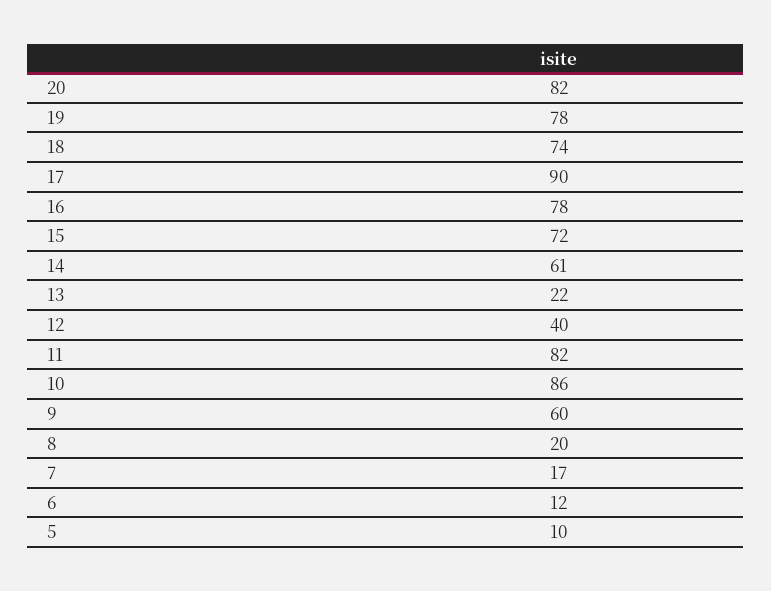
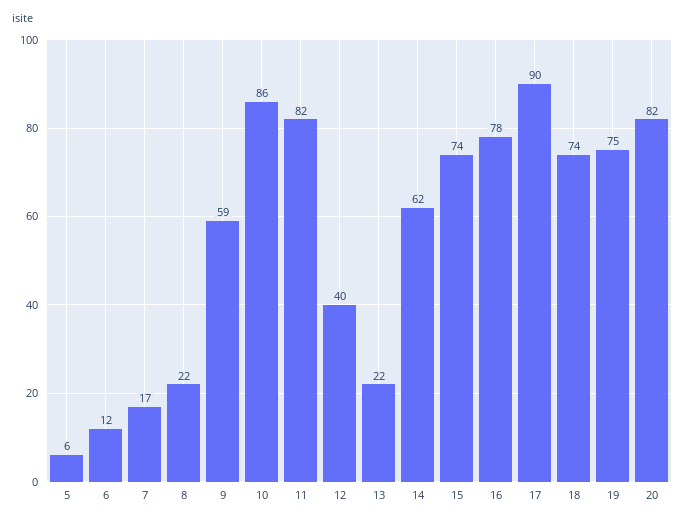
19: 78 -> 75
15: 72 -> 74
14: 61 -> 62
9: 60 -> 59
8: 20 -> 22
5: 10 -> 6

